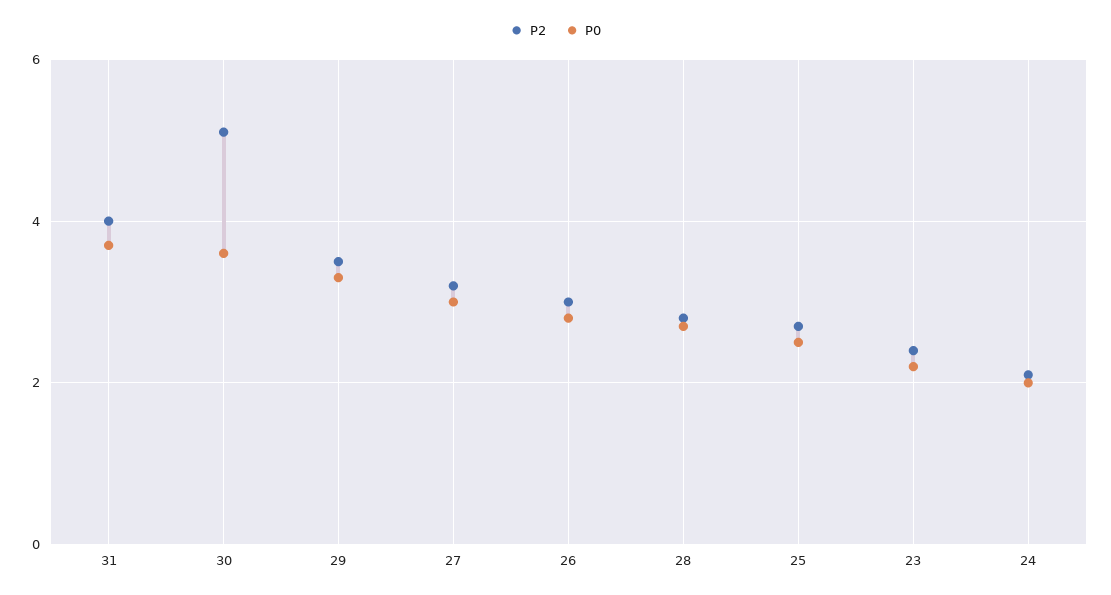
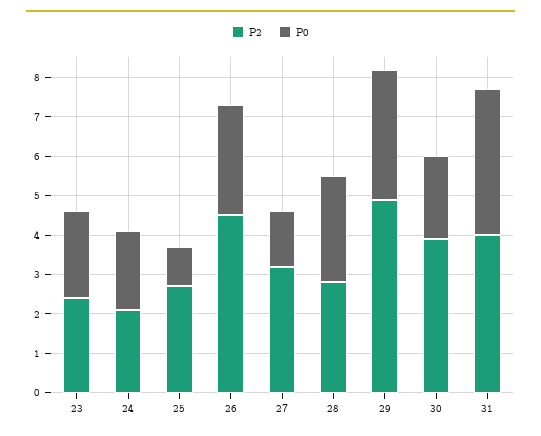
P2, 30: 5 -> 4
P0, 30: 3.5 -> 2
P2, 29: 3.5 -> 5
P0, 27: 3 -> 1.5
P2, 26: 3 -> 4.5
P0, 25: 2.5 -> 1

